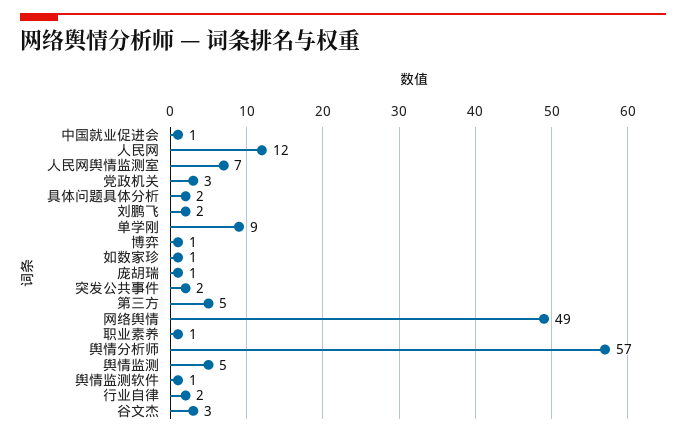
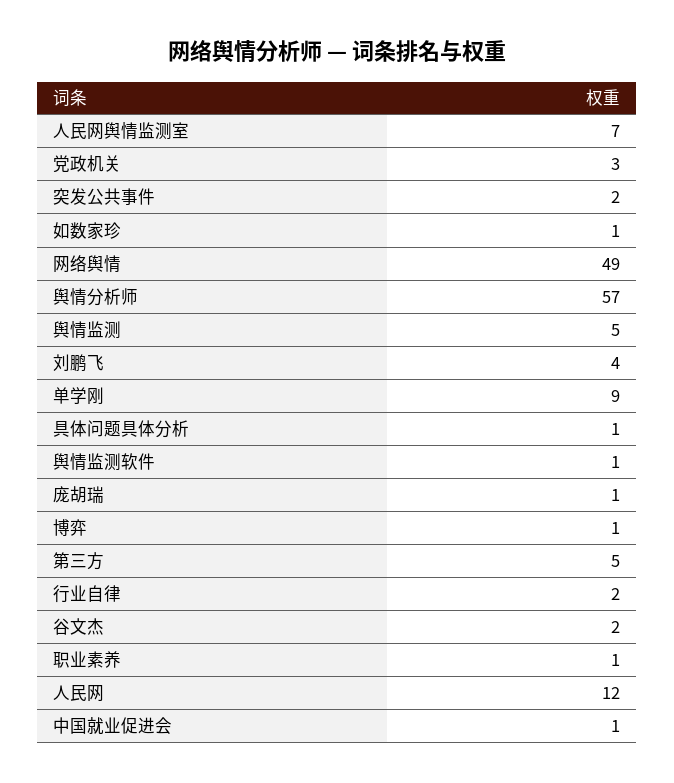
具体问题具体分析: 2 -> 1
刘鹏飞: 2 -> 4
谷文杰: 3 -> 2

